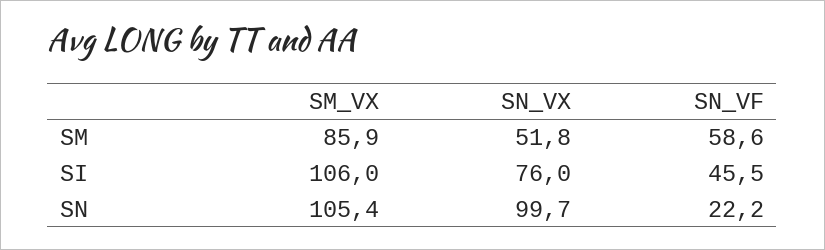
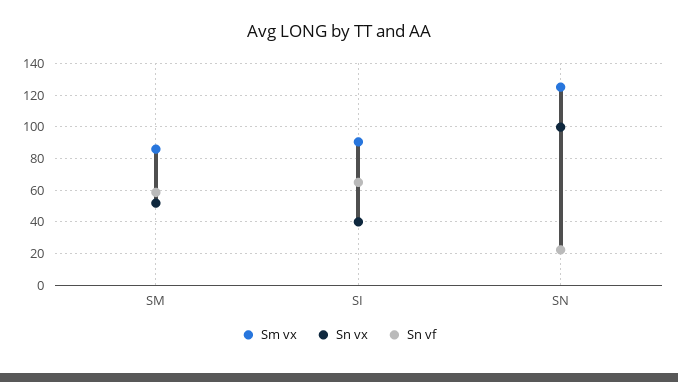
SM_VX, SI: 106 -> 90
SN_VX, SI: 76 -> 40
SN_VF, SI: 45.5 -> 65
SM_VX, SN: 105.4 -> 125

